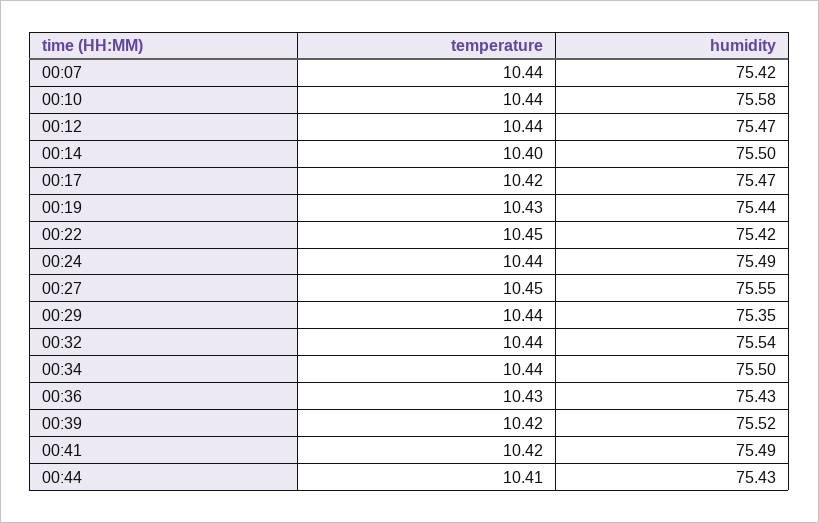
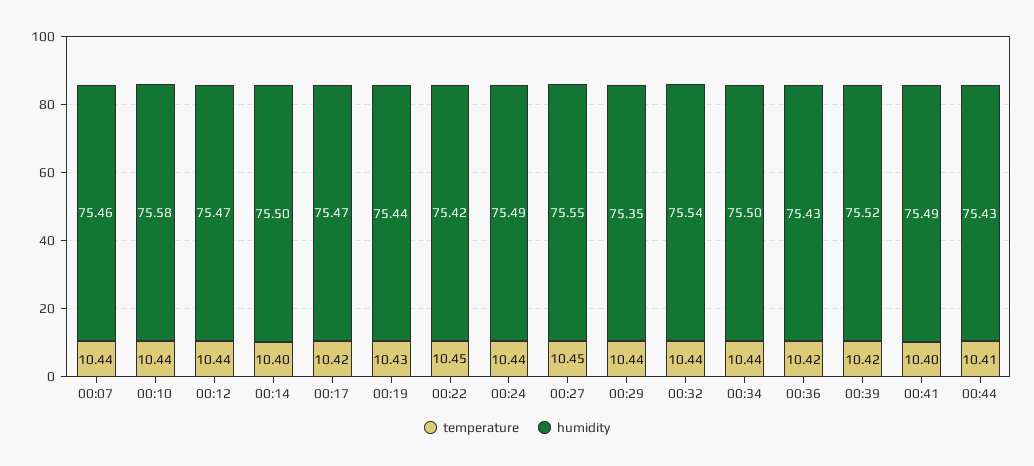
humidity, 00:07: 75.42 -> 75.46
temperature, 00:36: 10.43 -> 10.42
temperature, 00:41: 10.42 -> 10.4

